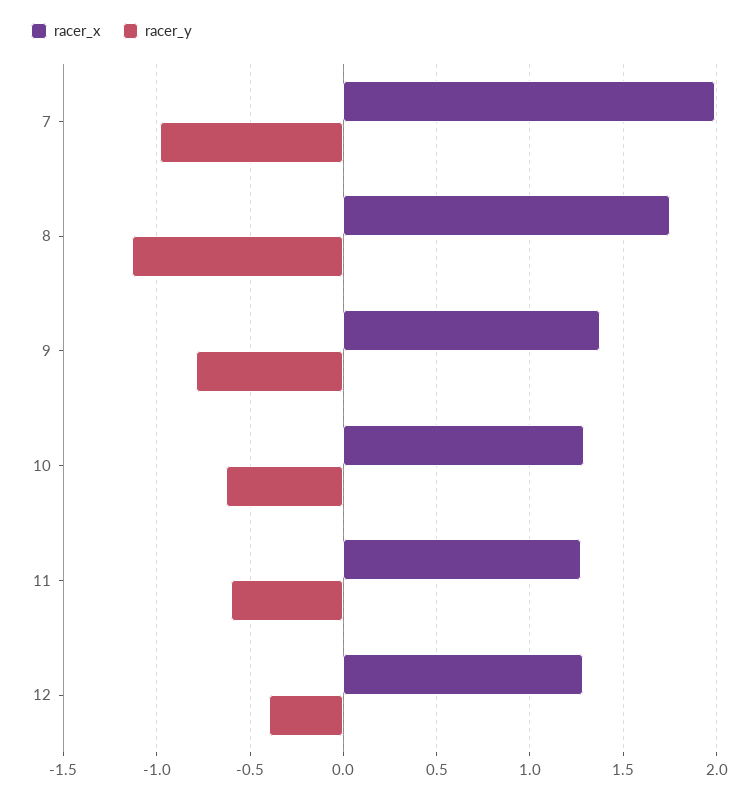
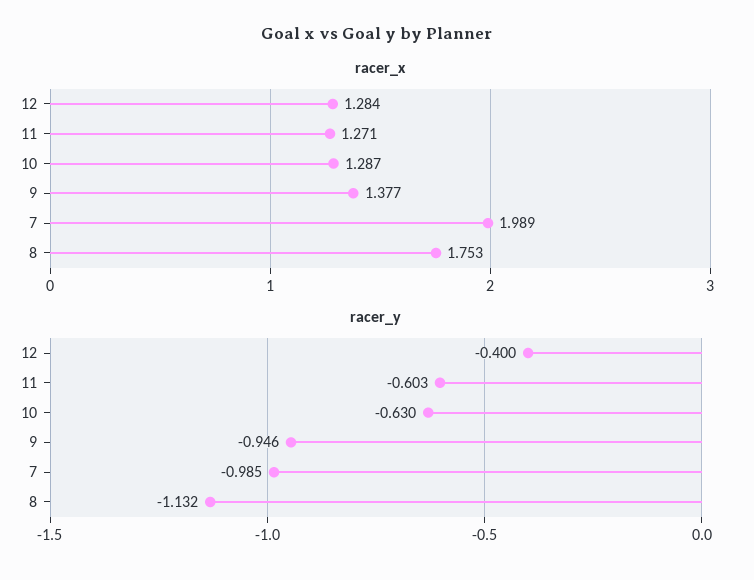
racer_y, 9: -0.8 -> -0.946

